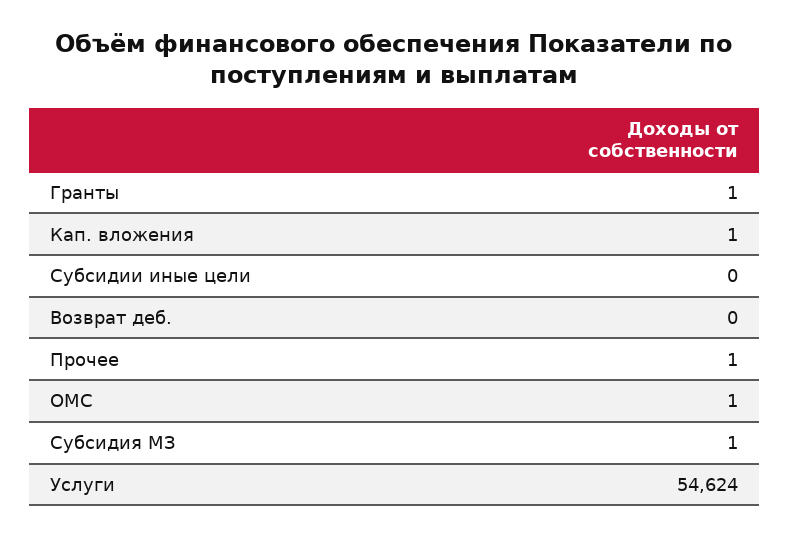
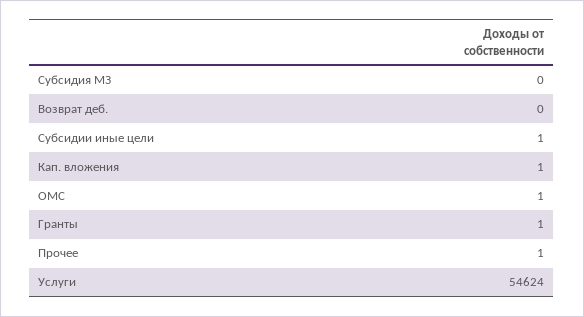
Субсидии иные цели: 0 -> 1
Субсидия МЗ: 1 -> 0

